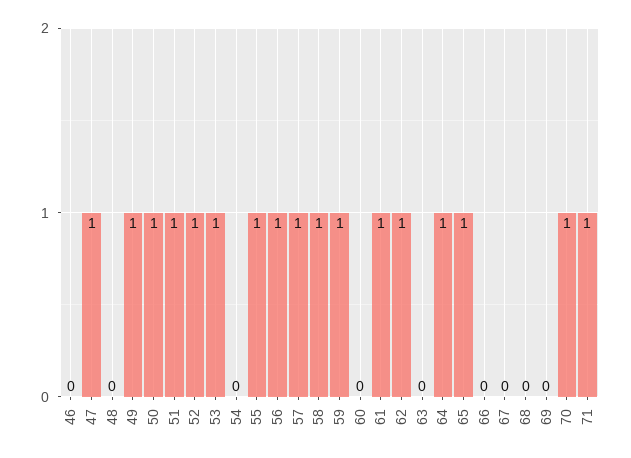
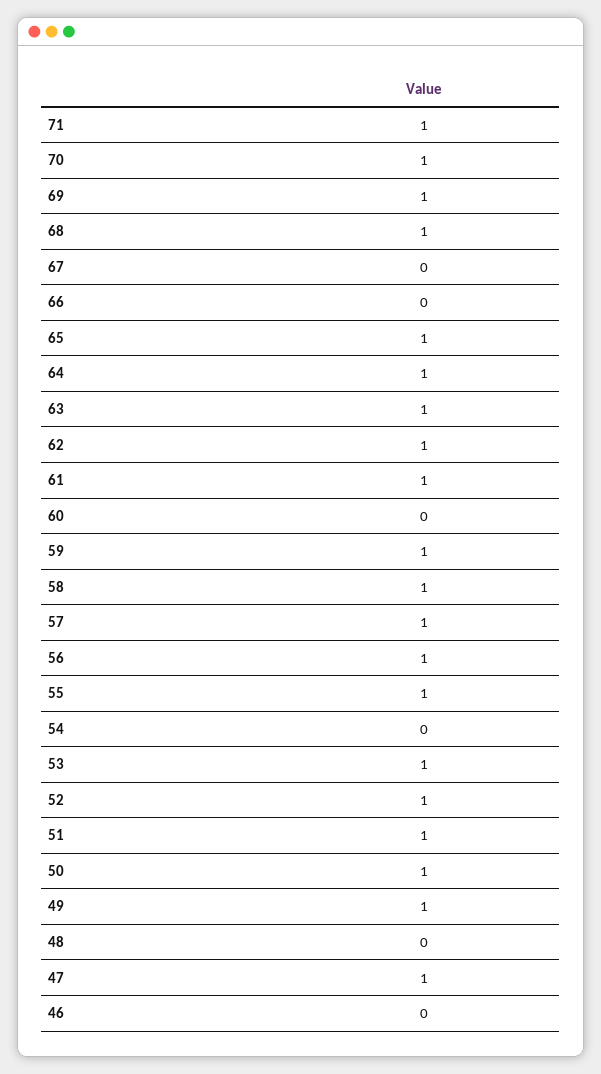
63: 0 -> 1
68: 0 -> 1
69: 0 -> 1

